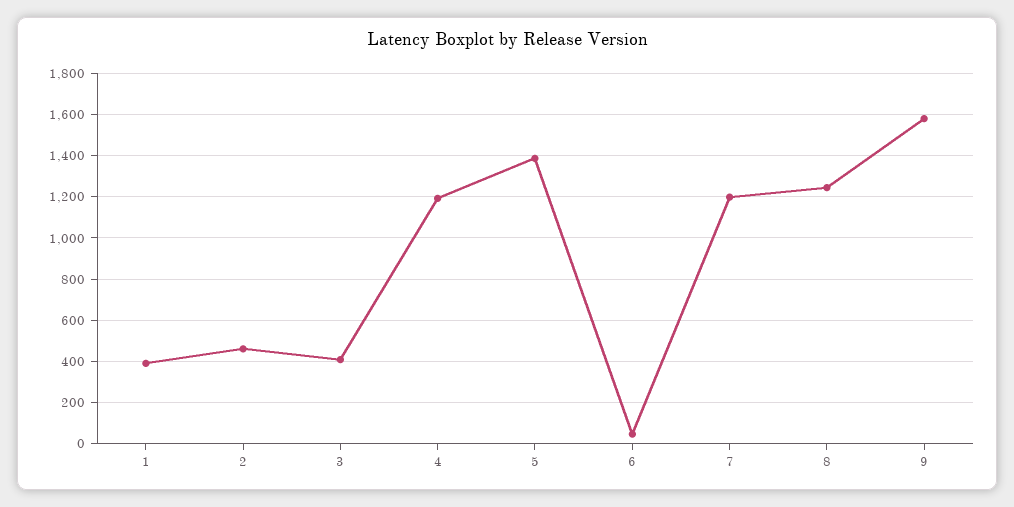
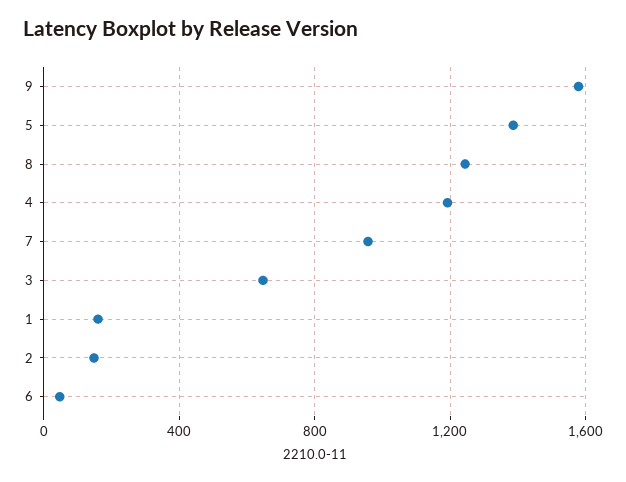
1: 400 -> 150
2: 450 -> 150
3: 400 -> 650
7: 1200 -> 950

